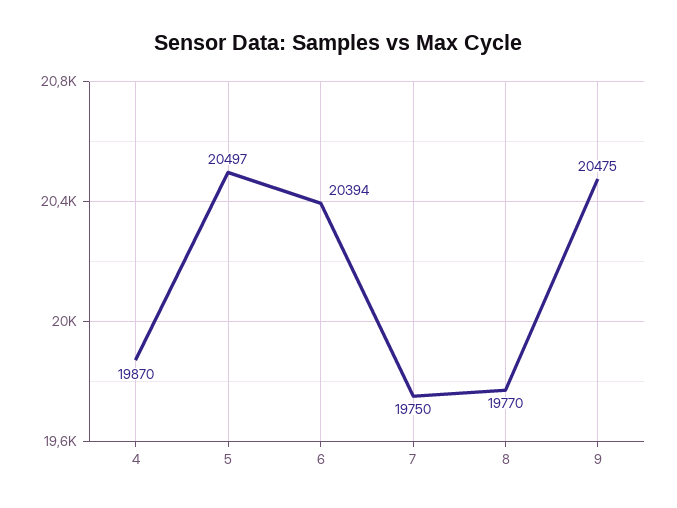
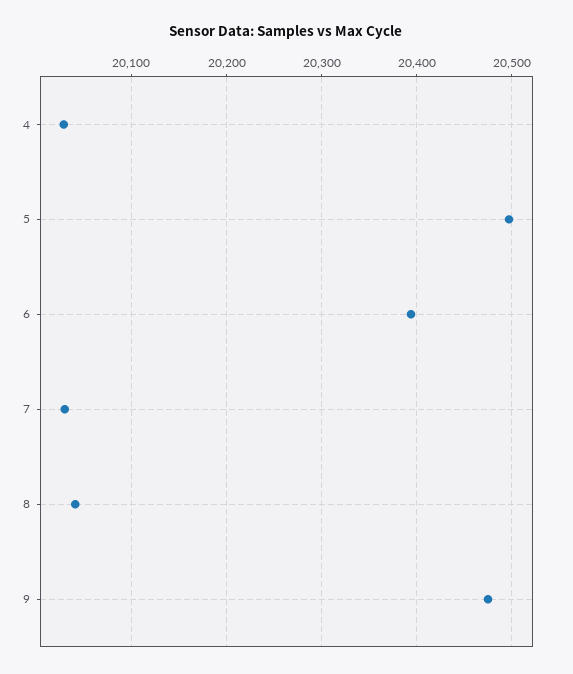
4: 19870 -> 20030
7: 19750 -> 20030
8: 19770 -> 20040

